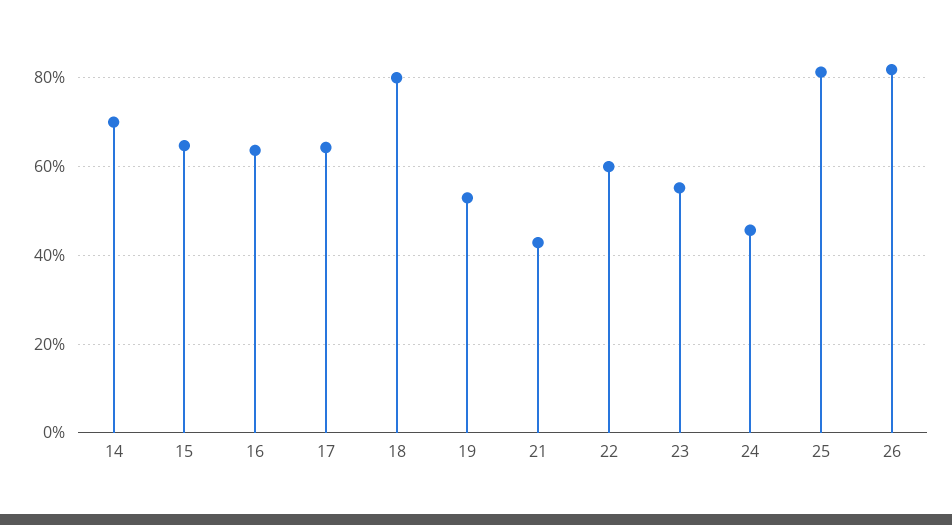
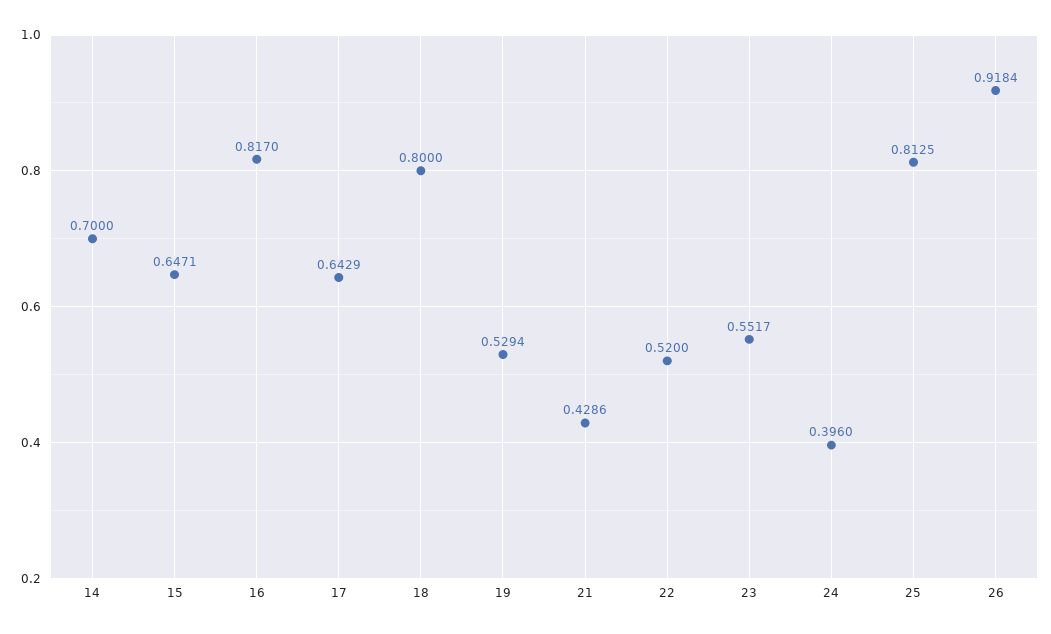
16: 0.64 -> 0.817
22: 0.6 -> 0.52
24: 0.46 -> 0.396
26: 0.82 -> 0.9184

